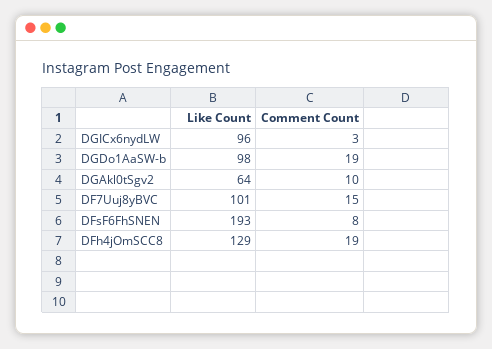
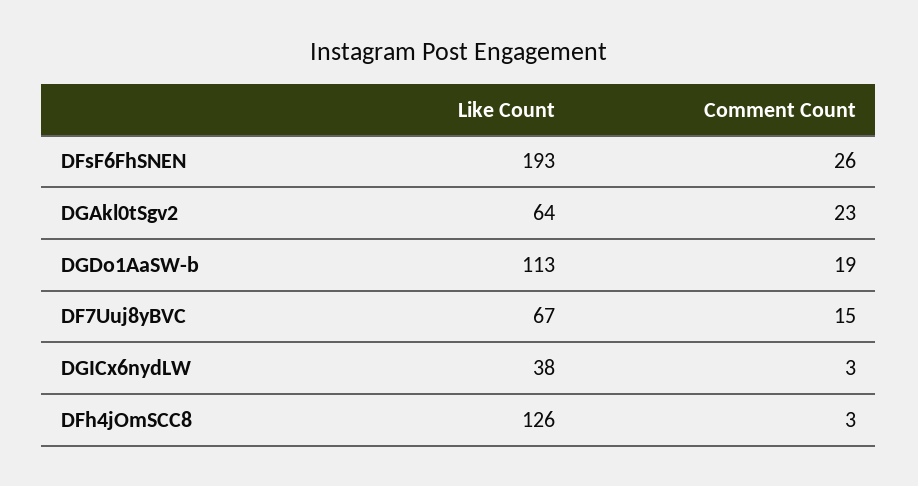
Like Count, DGICx6nydLW: 96 -> 38
Like Count, DGDo1AaSW-b: 98 -> 113
Comment Count, DGAkl0tSgv2: 10 -> 23
Like Count, DF7Uuj8yBVC: 101 -> 67
Comment Count, DFsF6FhSNEN: 8 -> 26
Like Count, DFh4jOmSCC8: 129 -> 126
Comment Count, DFh4jOmSCC8: 19 -> 3

